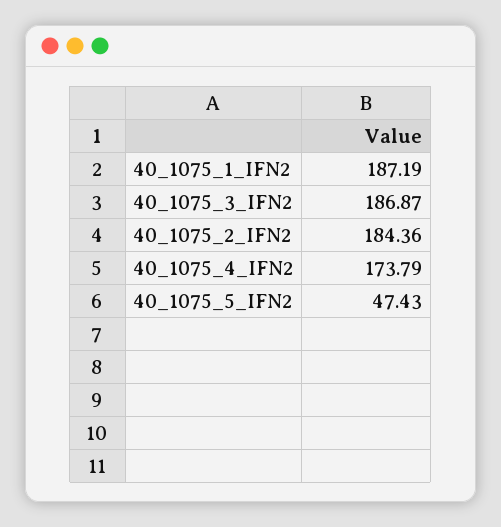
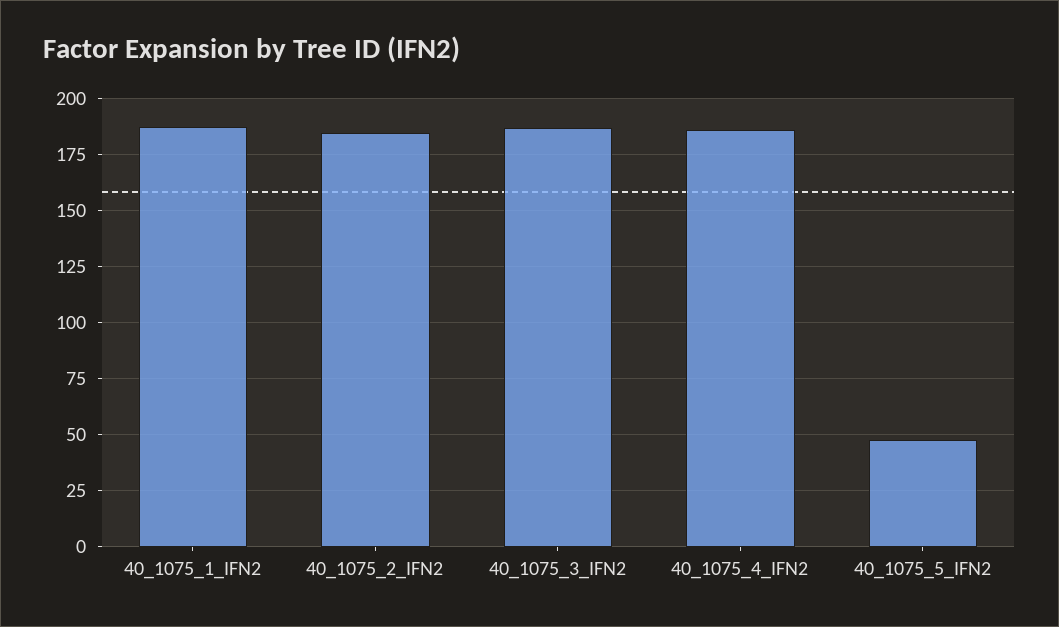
40_1075_4_IFN2: 173.79 -> 185

